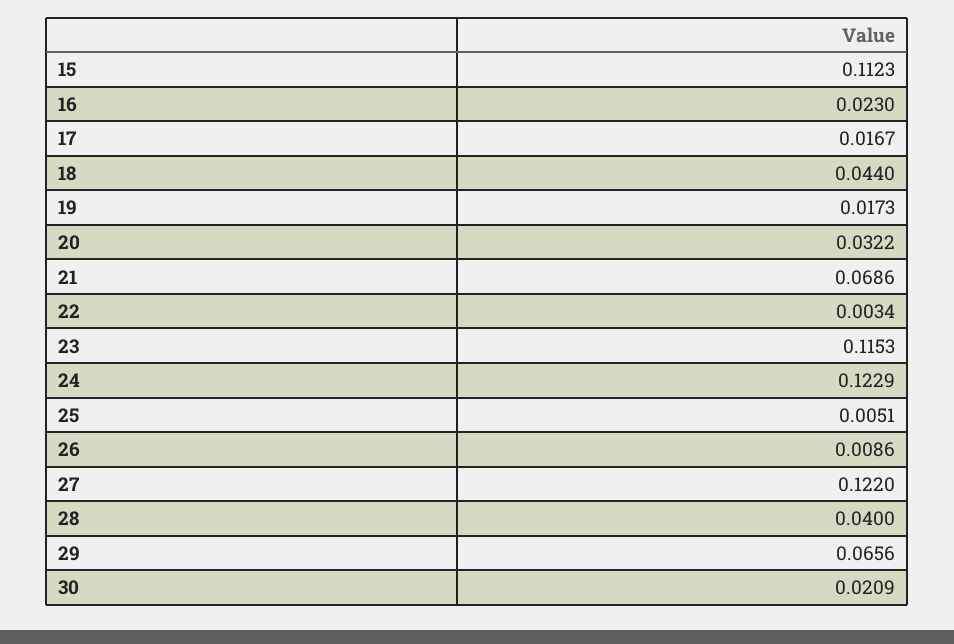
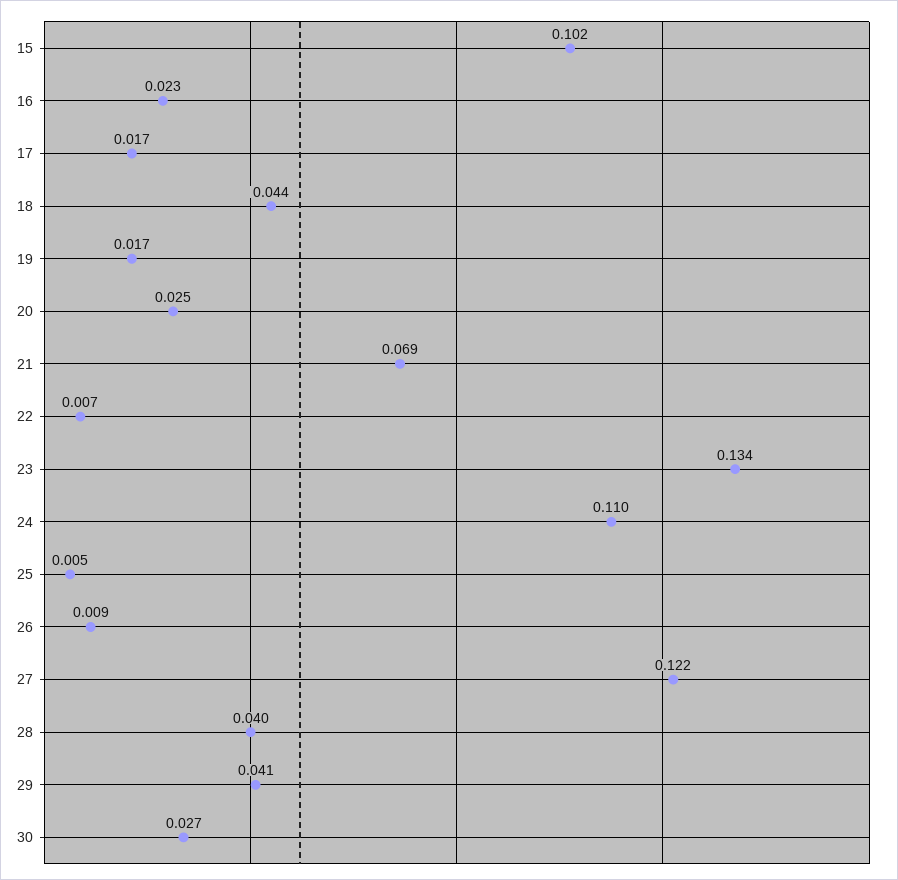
15: 0.1123 -> 0.102
20: 0.0322 -> 0.025
22: 0.0034 -> 0.007
23: 0.1153 -> 0.134
24: 0.1229 -> 0.11
29: 0.0656 -> 0.041
30: 0.0209 -> 0.027

